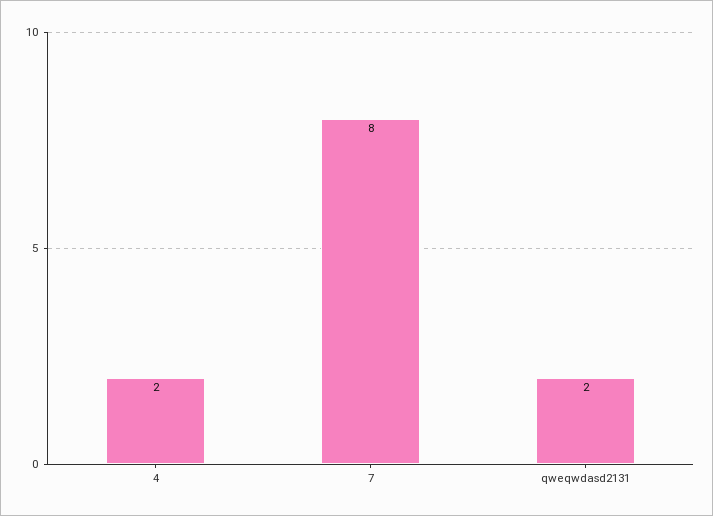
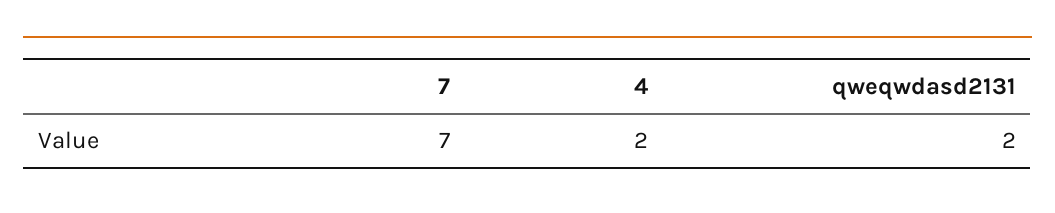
7: 8 -> 7

